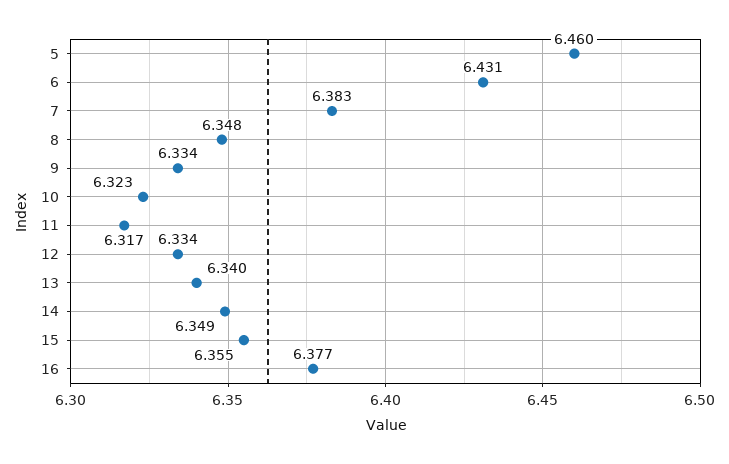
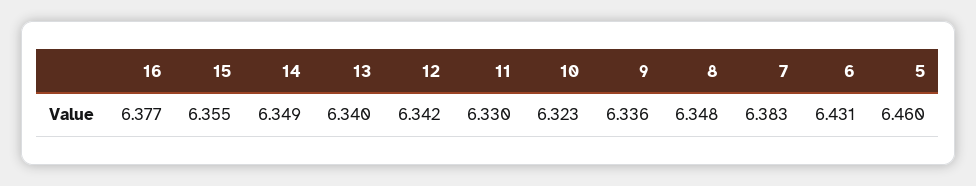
9: 6.334 -> 6.336
11: 6.317 -> 6.33
12: 6.334 -> 6.342

